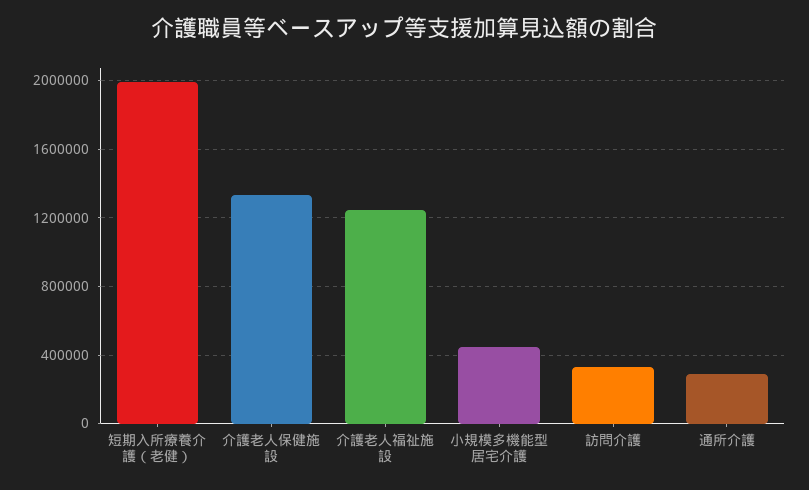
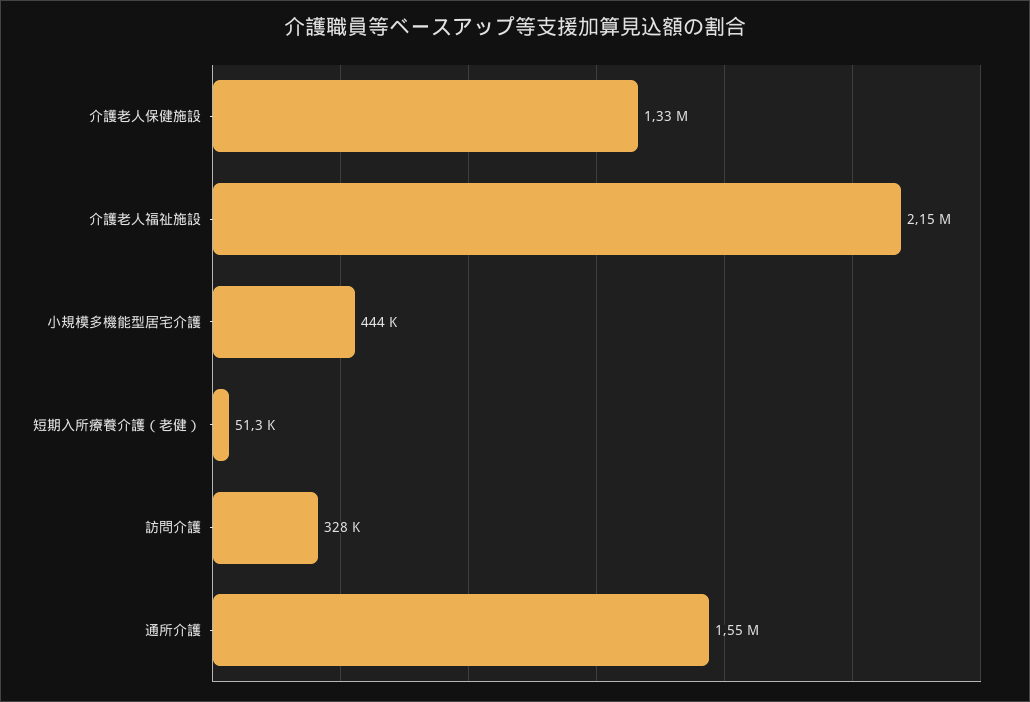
短期入所療養介護（老健）: 2000000 -> 51300
介護老人福祉施設: 1250000 -> 2150000
通所介護: 300000 -> 1550000

